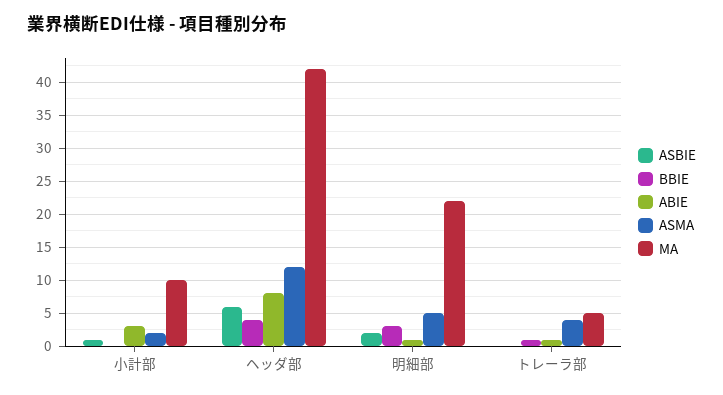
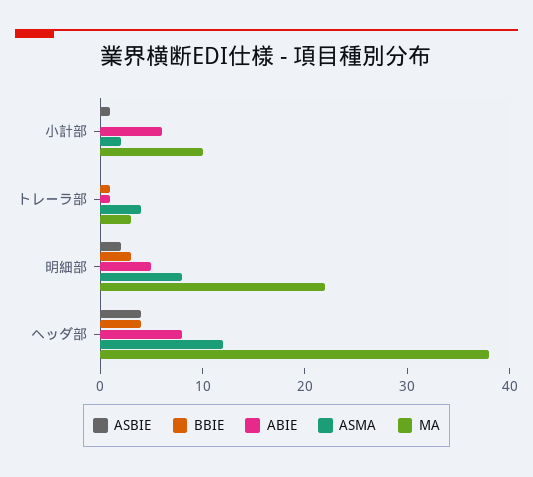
ABIE, 小計部: 3 -> 6
ASBIE, ヘッダ部: 6 -> 4
MA, ヘッダ部: 42 -> 38
ABIE, 明細部: 1 -> 5
ASMA, 明細部: 5 -> 8
MA, トレーラ部: 5 -> 3

